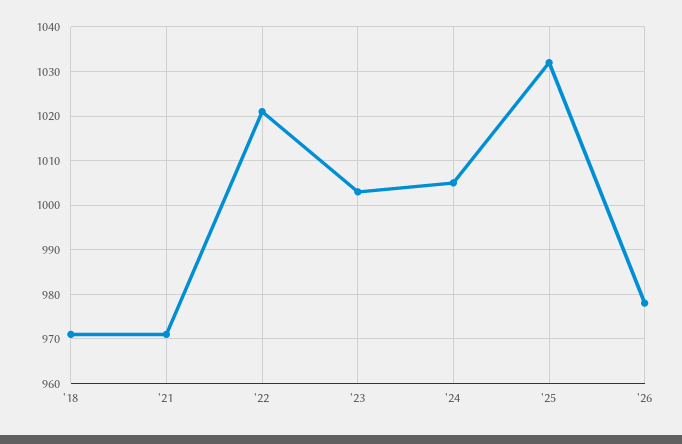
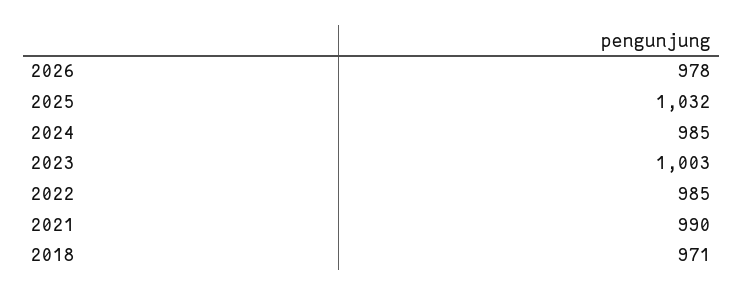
'21: 970 -> 990
'22: 1020 -> 985
'24: 1005 -> 985

